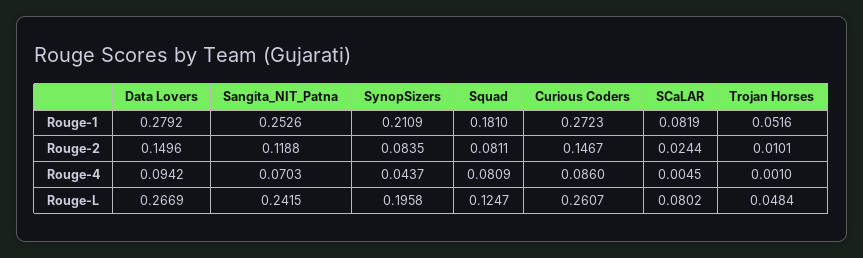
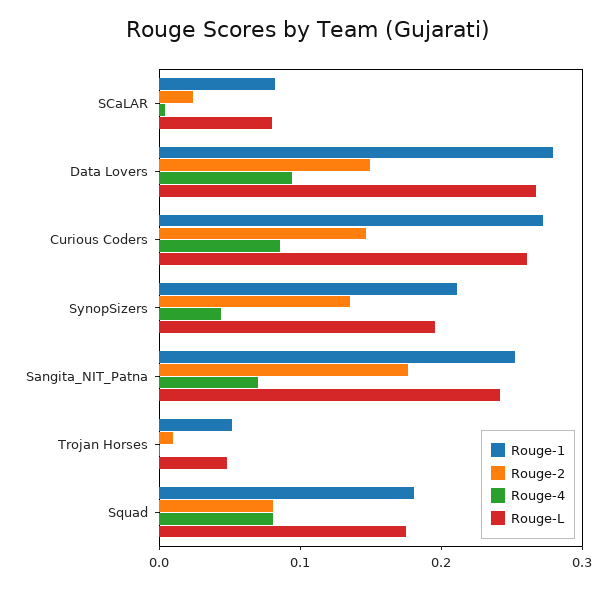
Rouge-2, Sangita_NIT_Patna: 0.1188 -> 0.18
Rouge-2, SynopSizers: 0.0835 -> 0.14
Rouge-L, Squad: 0.1247 -> 0.18

